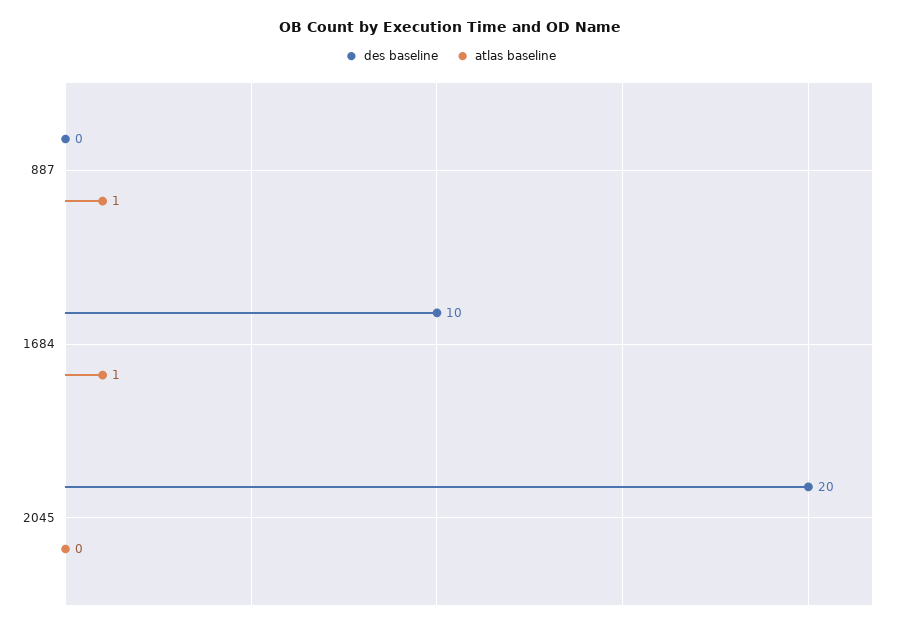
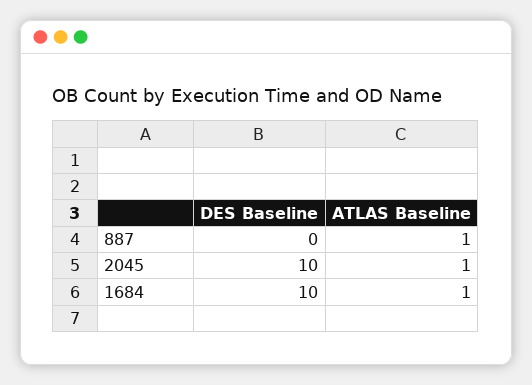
des baseline, 2045: 20 -> 10
atlas baseline, 2045: 0 -> 1

